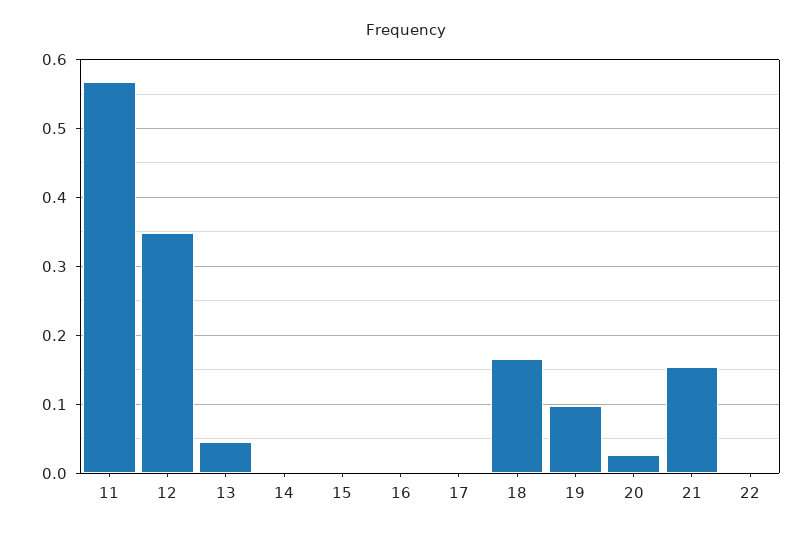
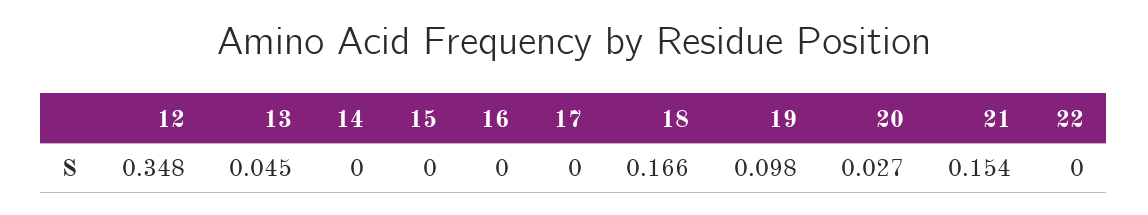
11: 0.57 -> none

